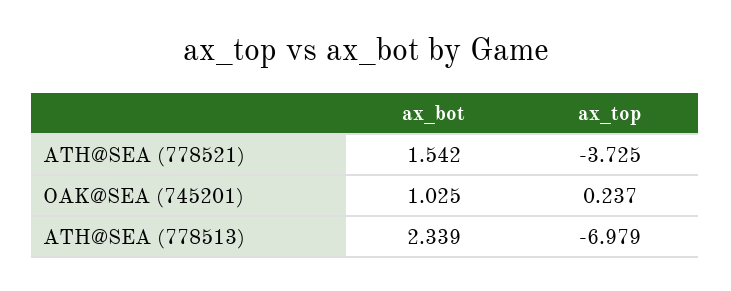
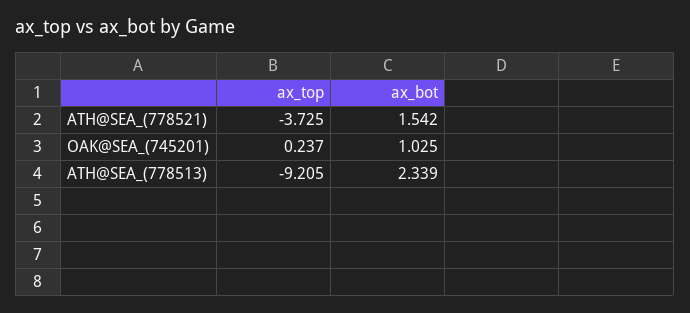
ax_top, ATH@SEA (778513): -6.979 -> -9.205

